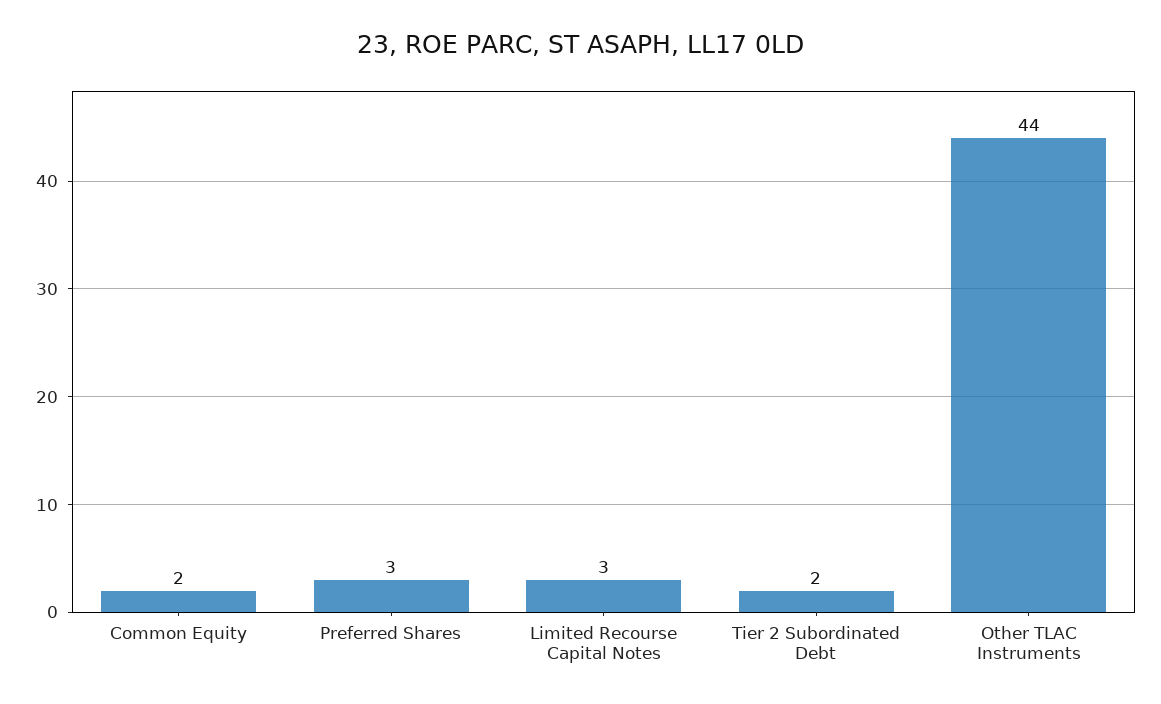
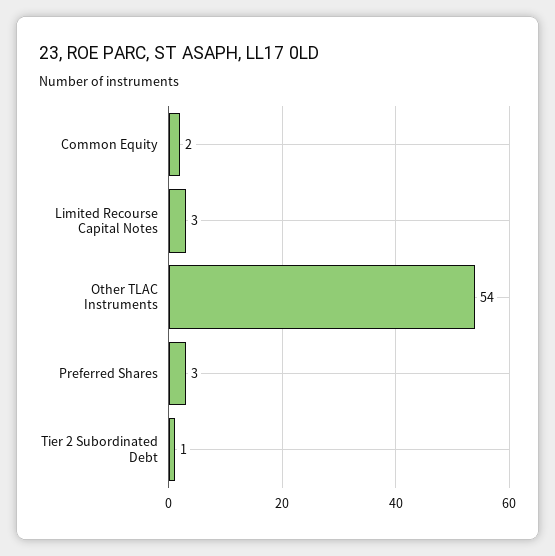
Tier 2 Subordinated Debt: 2 -> 1
Other TLAC Instruments: 44 -> 54

